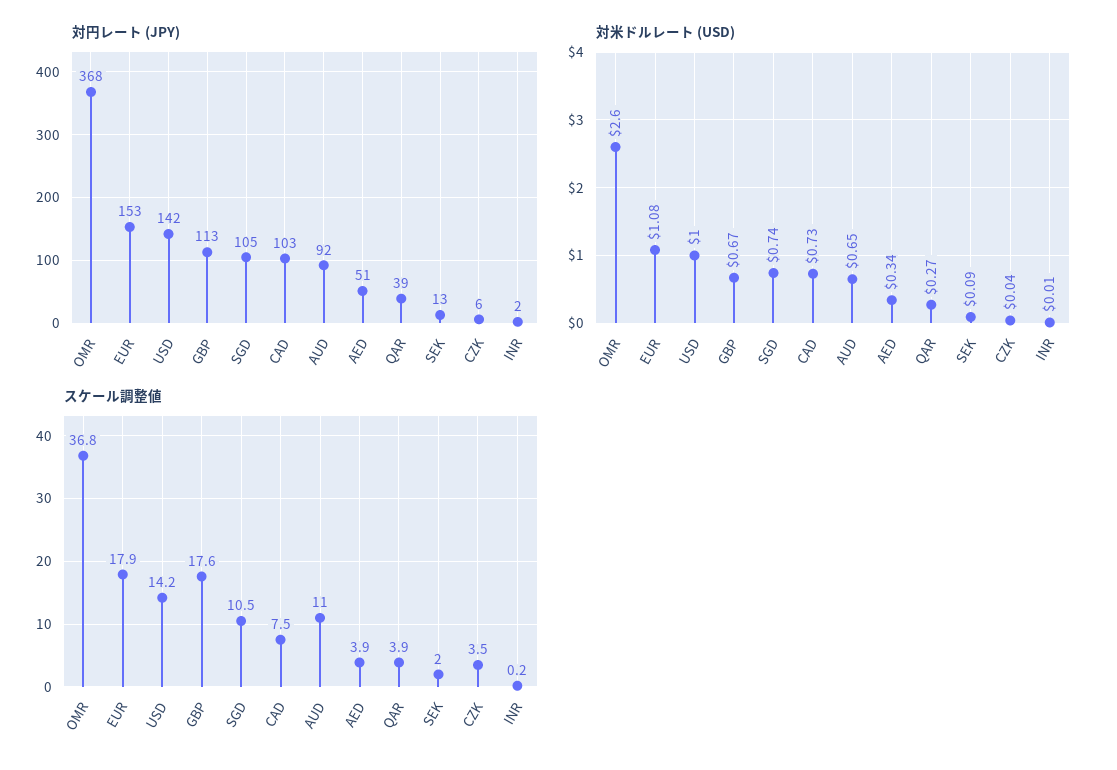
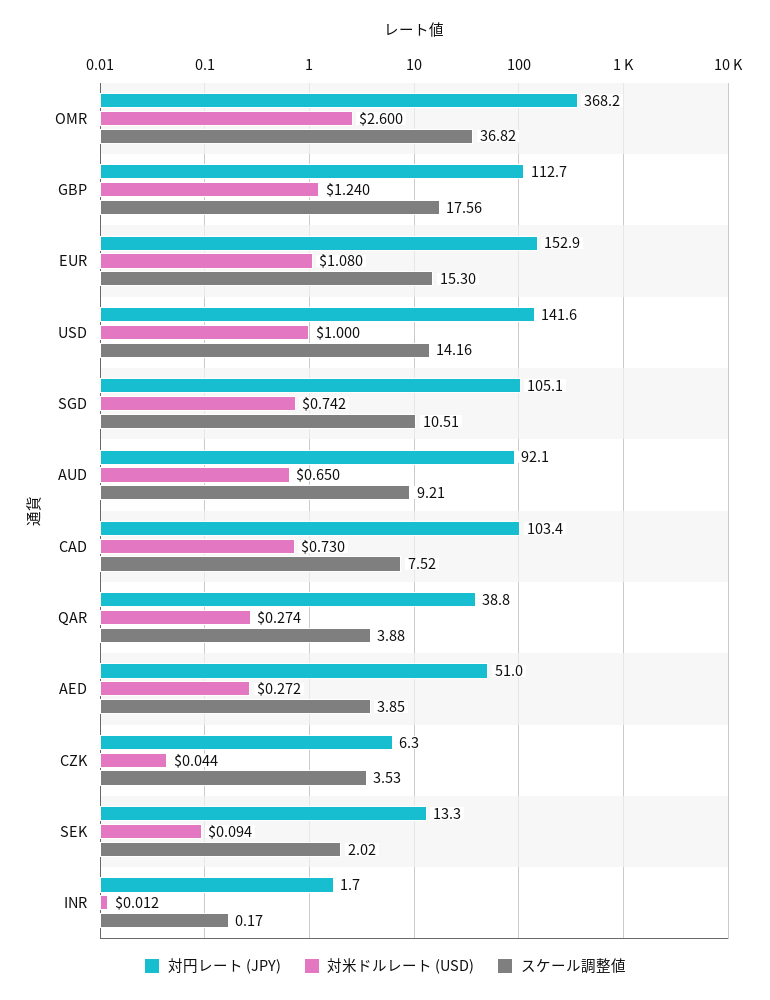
対米ドルレート (USD), GBP: 0.67 -> 1.24
対米ドルレート (USD), AED: 0.34 -> 0.272
スケール調整値, EUR: 17.9 -> 15.3
スケール調整値, AUD: 11 -> 9.21

